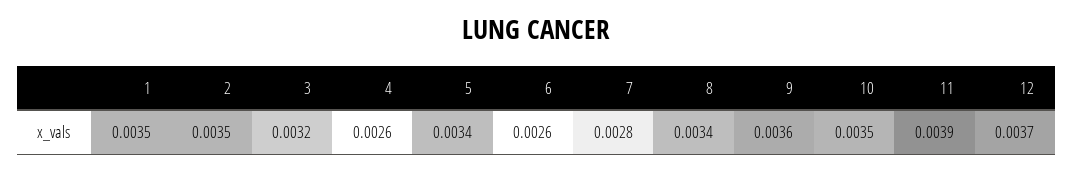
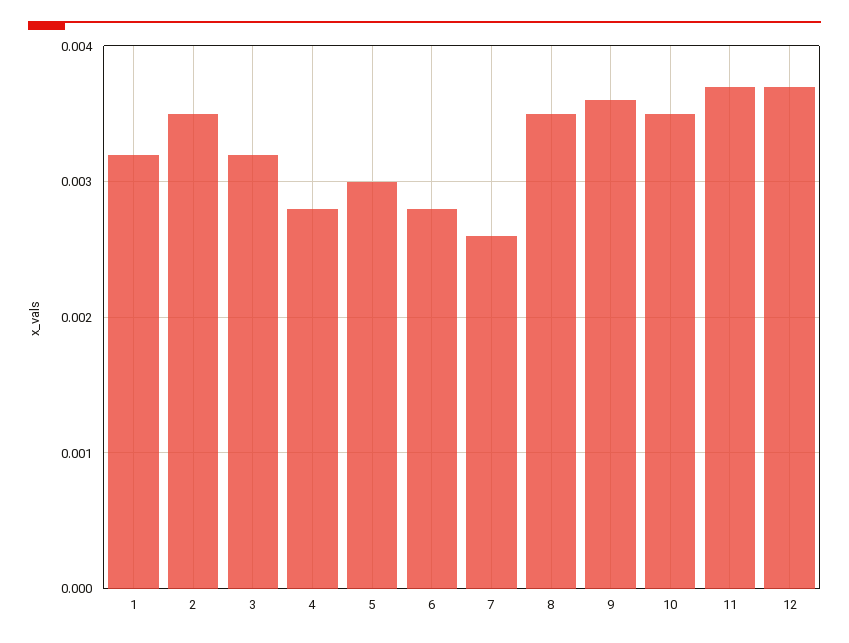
1: 0.0035 -> 0.0032
4: 0.0026 -> 0.0028
5: 0.0034 -> 0.003
6: 0.0026 -> 0.0028
7: 0.0028 -> 0.0026
8: 0.0034 -> 0.0035
11: 0.0039 -> 0.0037

